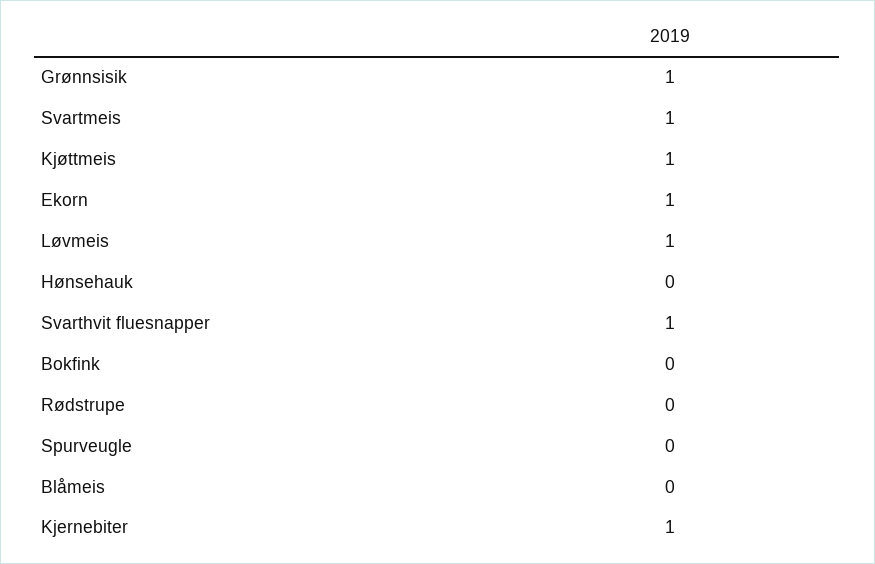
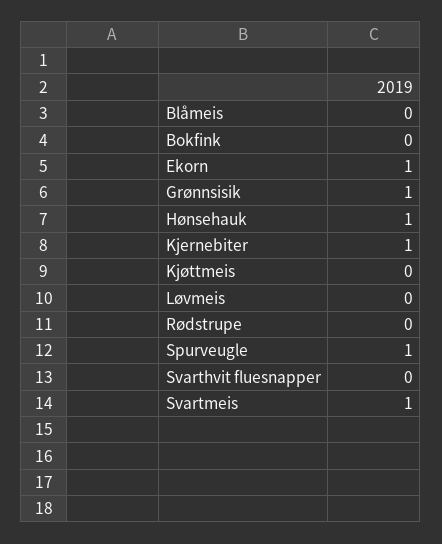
Kjøttmeis: 1 -> 0
Løvmeis: 1 -> 0
Hønsehauk: 0 -> 1
Svarthvit fluesnapper: 1 -> 0
Spurveugle: 0 -> 1

